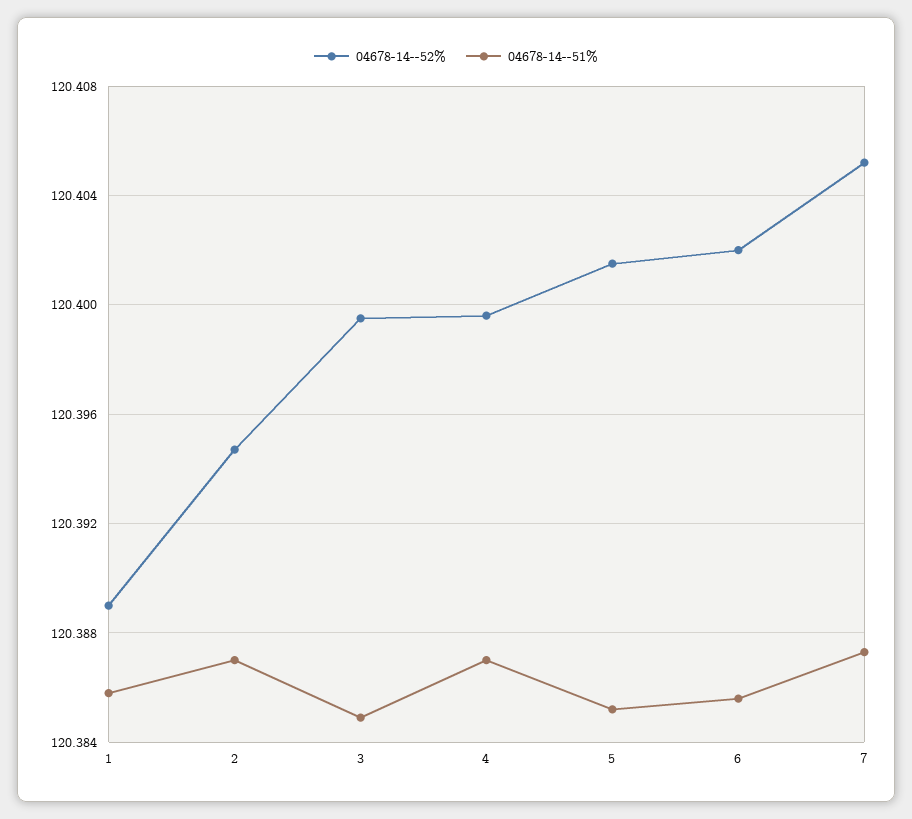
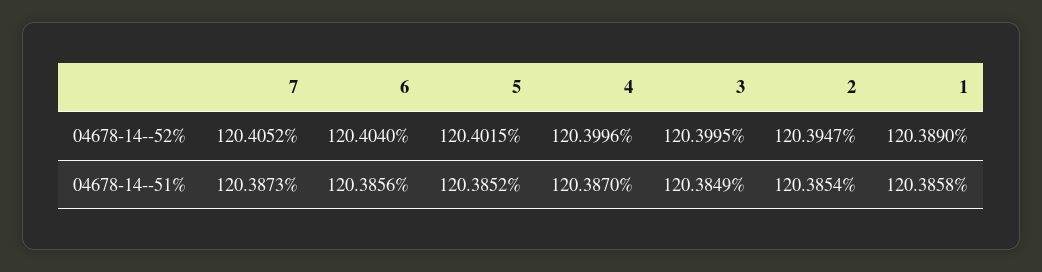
04678-14--51%, 2: 120.387 -> 120.3854
04678-14--52%, 6: 120.402 -> 120.404

